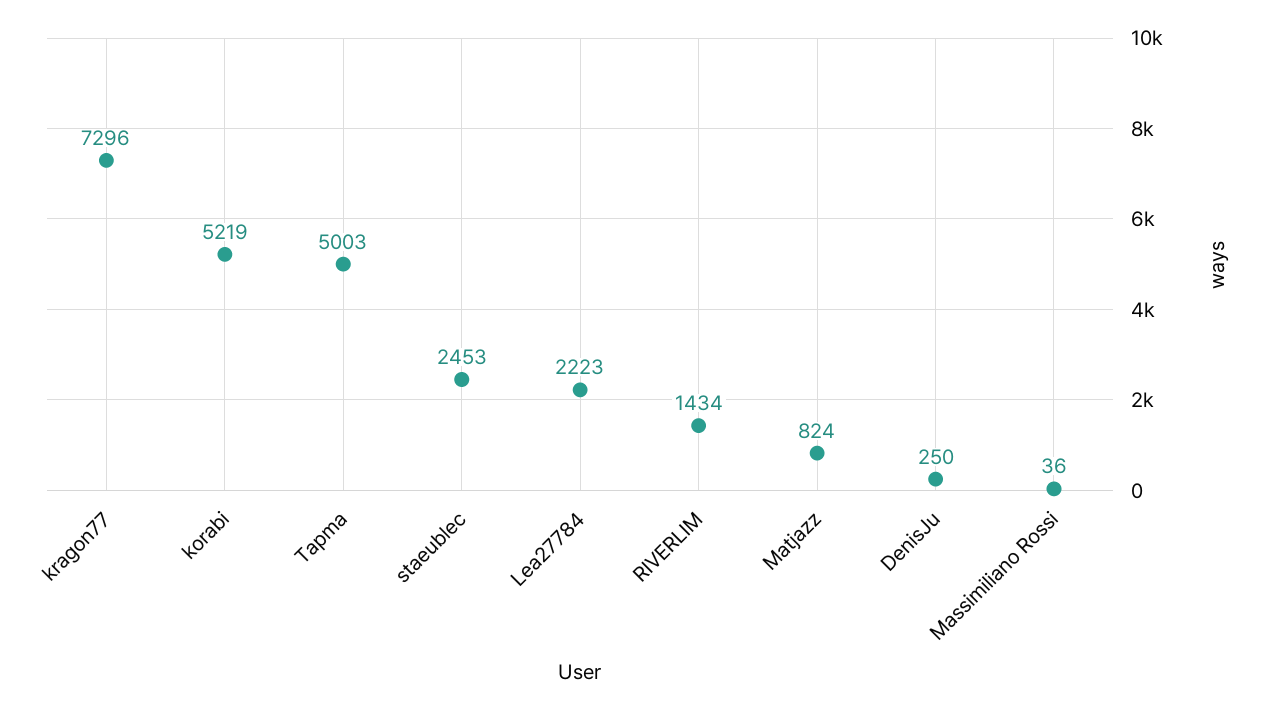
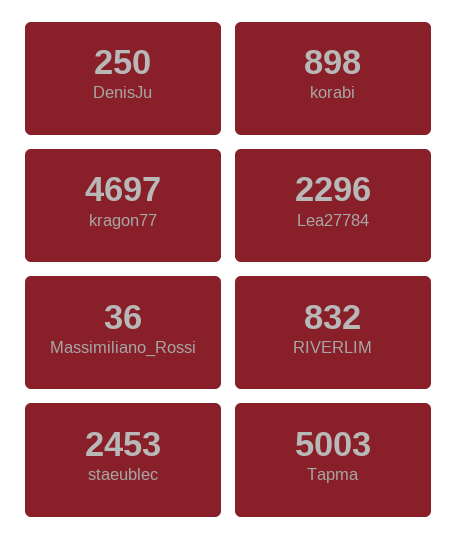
kragon77: 7296 -> 4697
korabi: 5219 -> 898
Lea27784: 2223 -> 2296
RIVERLIM: 1434 -> 832
Matjazz: 824 -> none

